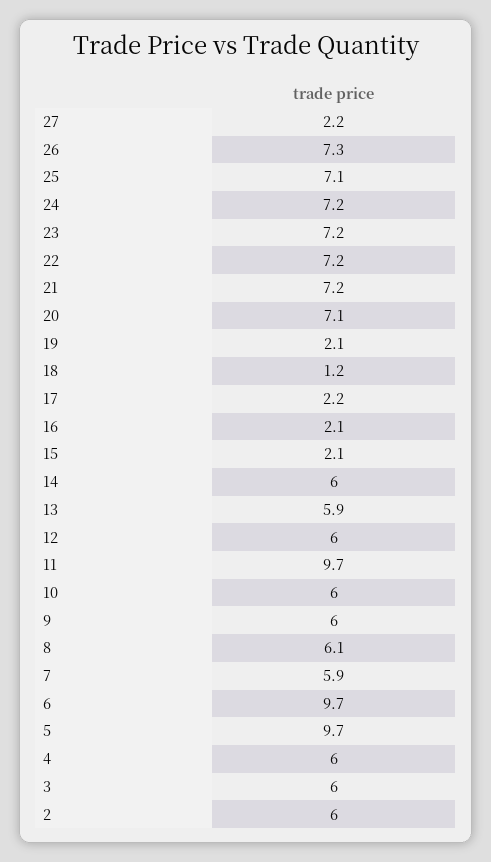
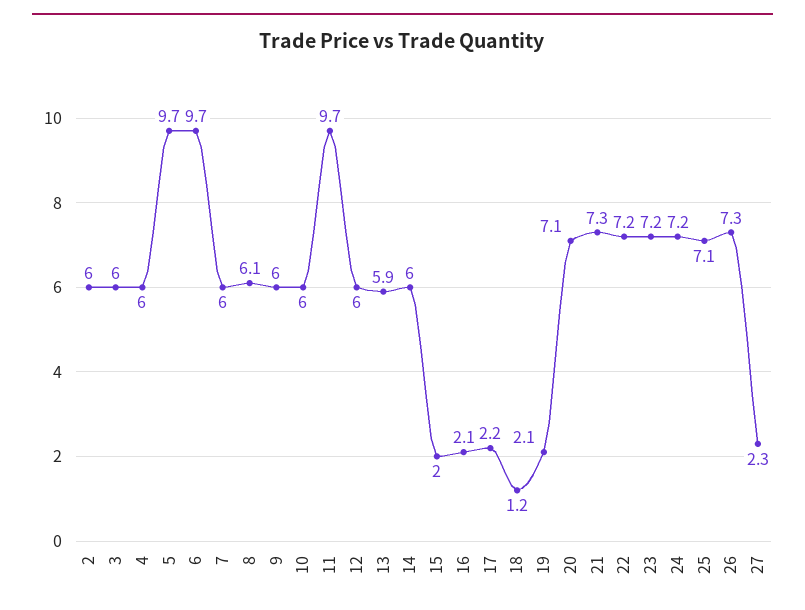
27: 2.2 -> 2.3
21: 7.2 -> 7.3
15: 2.1 -> 2
7: 5.9 -> 6

